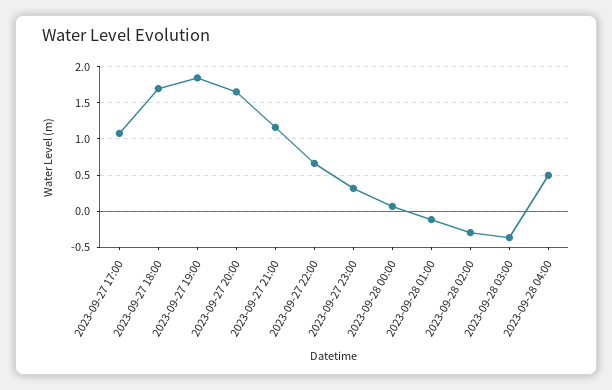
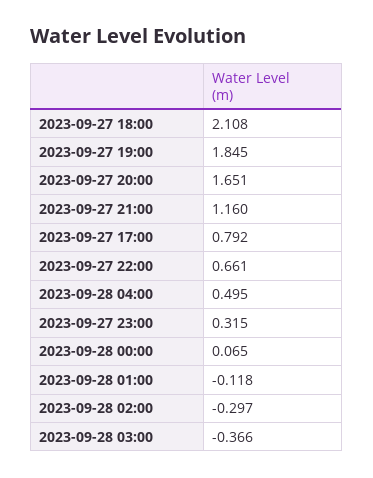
2023-09-27 17:00: 1.1 -> 0.792
2023-09-27 18:00: 1.7 -> 2.108

